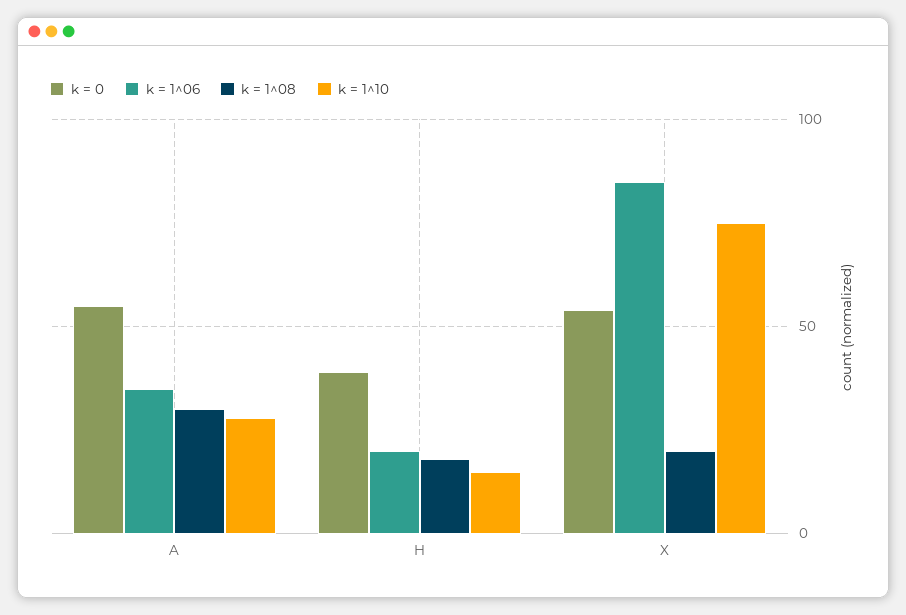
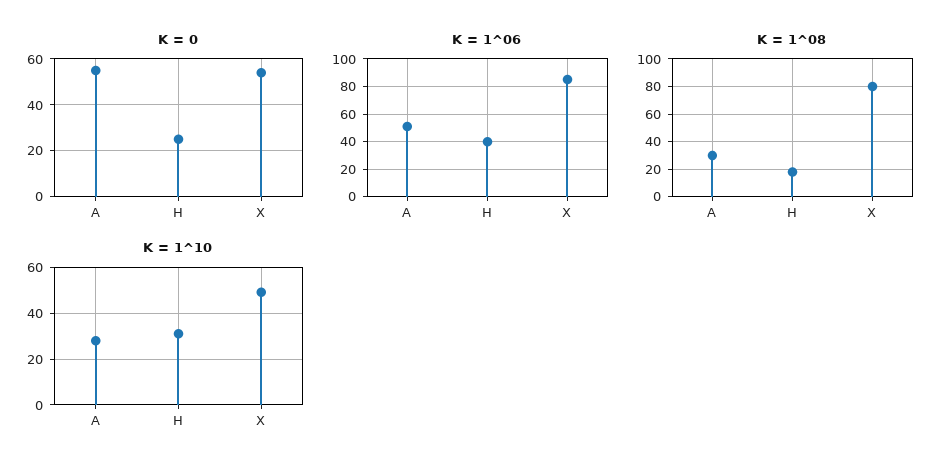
k = 1^06, A: 35 -> 50
k = 0, H: 40 -> 25
k = 1^06, H: 20 -> 40
k = 1^10, H: 15 -> 30
k = 1^08, X: 20 -> 80
k = 1^10, X: 75 -> 50

